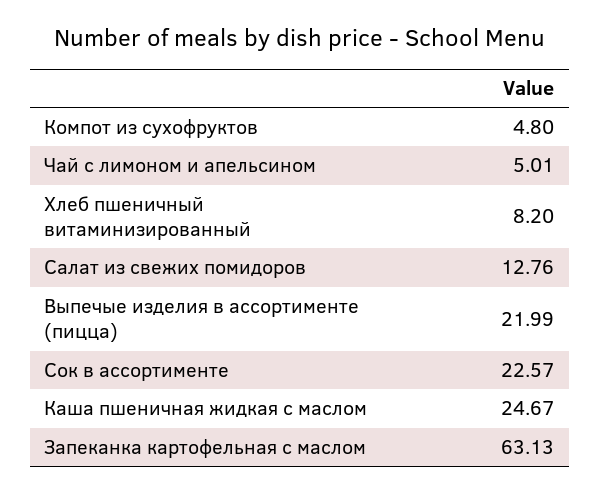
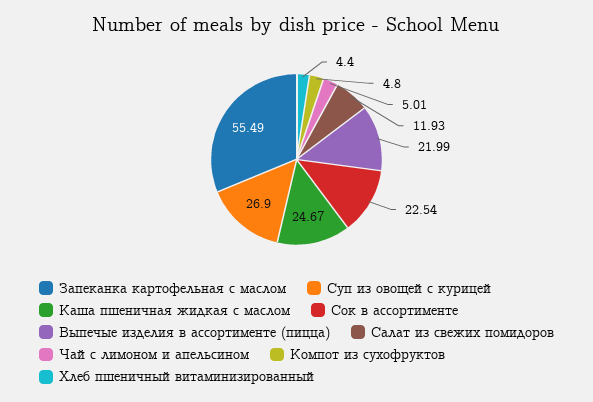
Хлеб пшеничный витаминизированный: 8.2 -> 4.4
Салат из свежих помидоров: 12.76 -> 11.93
Сок в ассортименте: 22.57 -> 22.54
Запеканка картофельная с маслом: 63.13 -> 55.49
Суп из овощей с курицей: none -> 26.9

